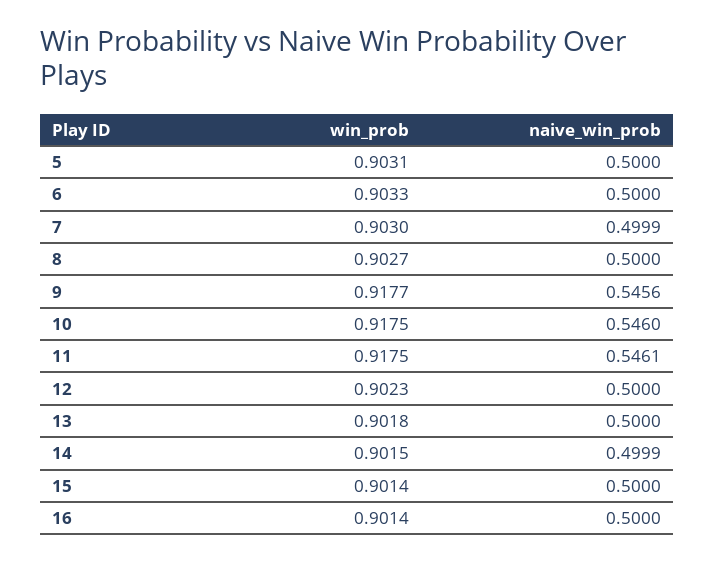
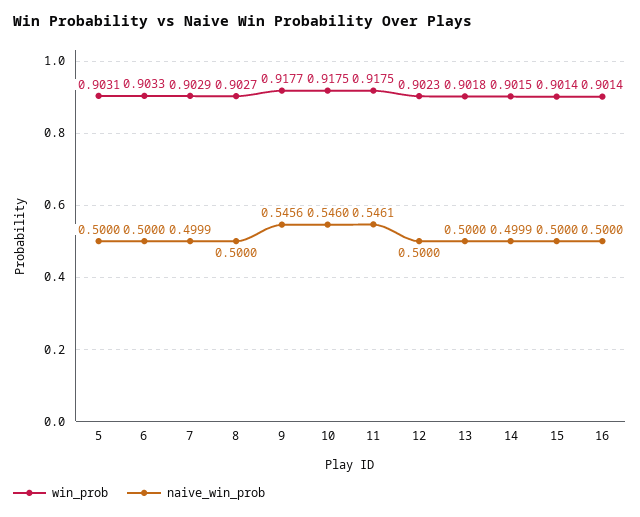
win_prob, 7: 0.903 -> 0.9029

